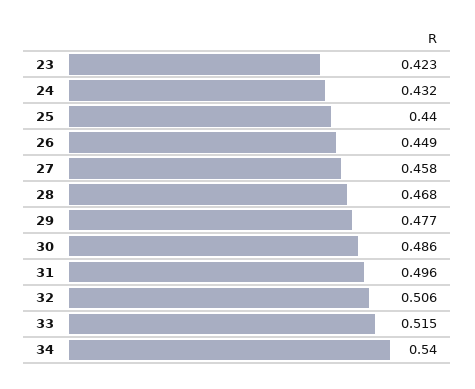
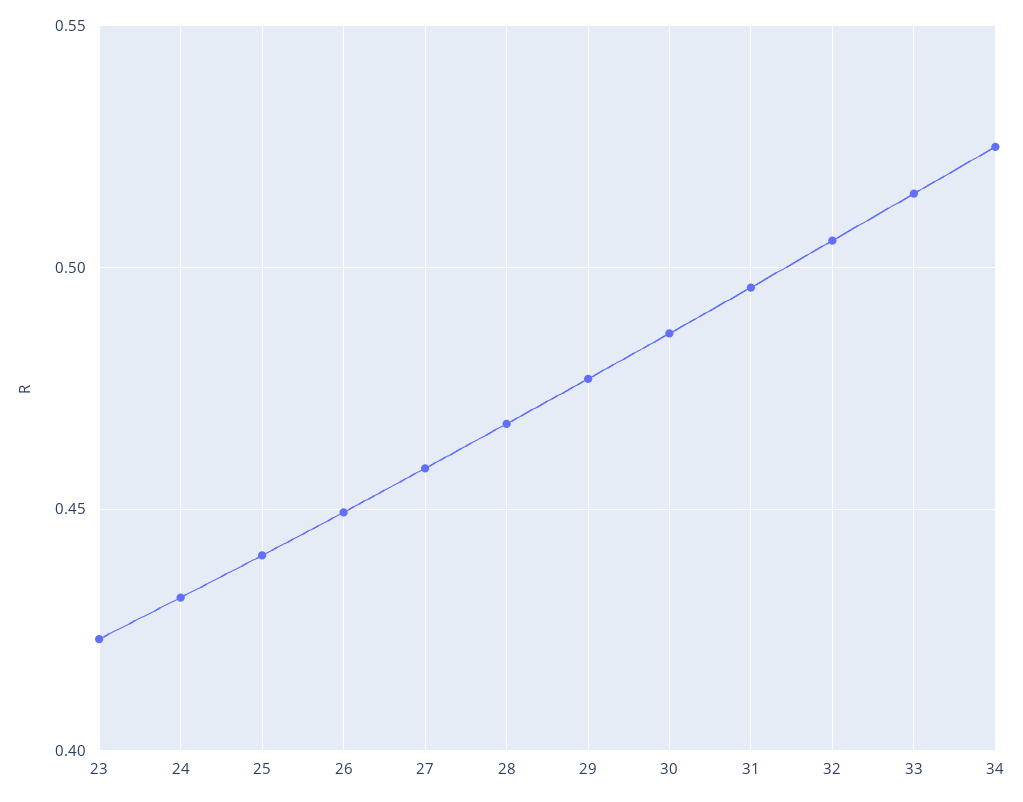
34: 0.54 -> 0.525

